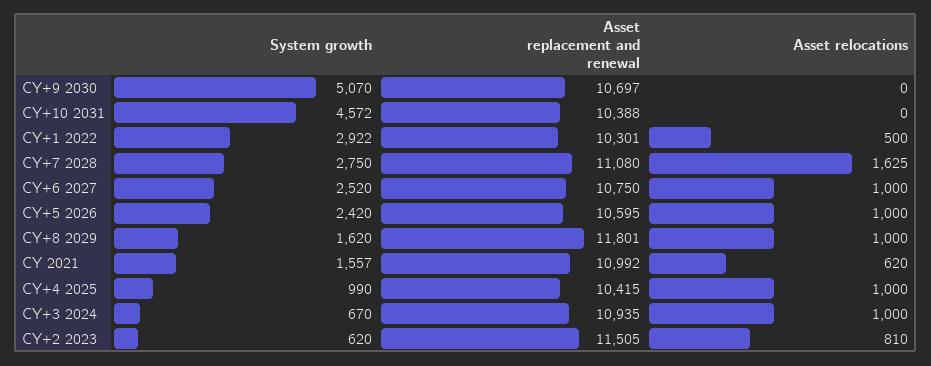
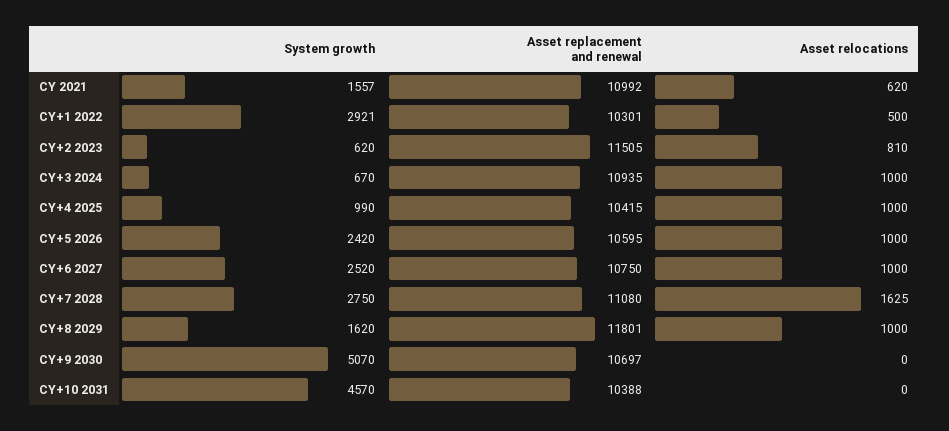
System growth, CY+10 2031: 4572 -> 4570
System growth, CY+1 2022: 2922 -> 2921

